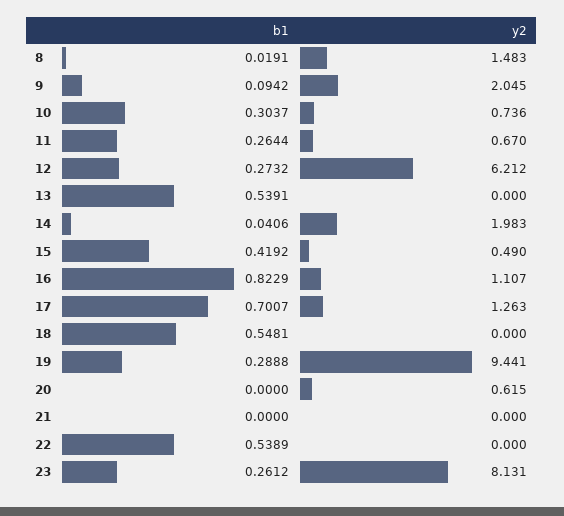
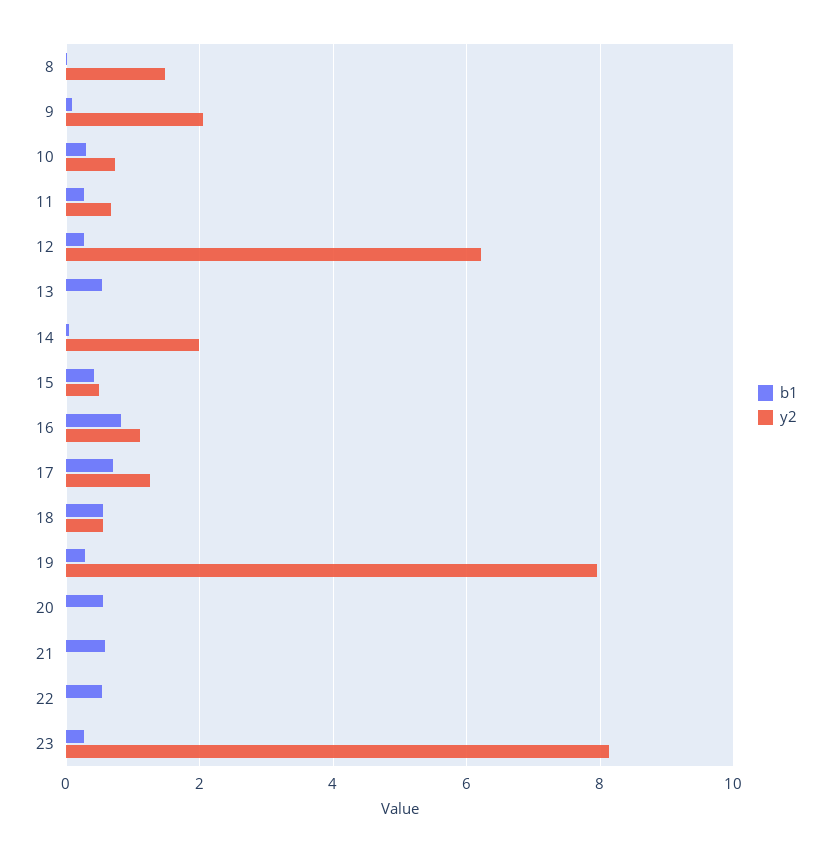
y2, 18: 0 -> 0.6
y2, 19: 9.441 -> 8
b1, 20: 0 -> 0.6
y2, 20: 0.615 -> 0
b1, 21: 0 -> 0.6

